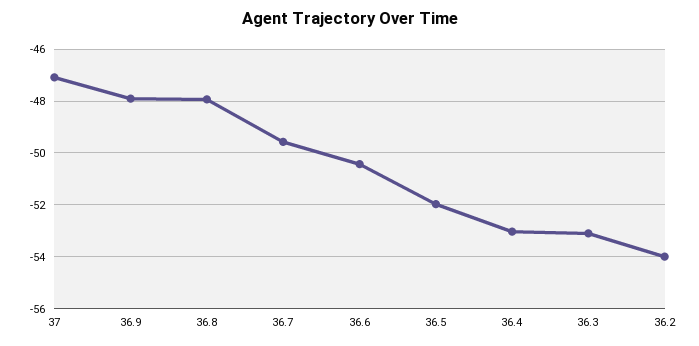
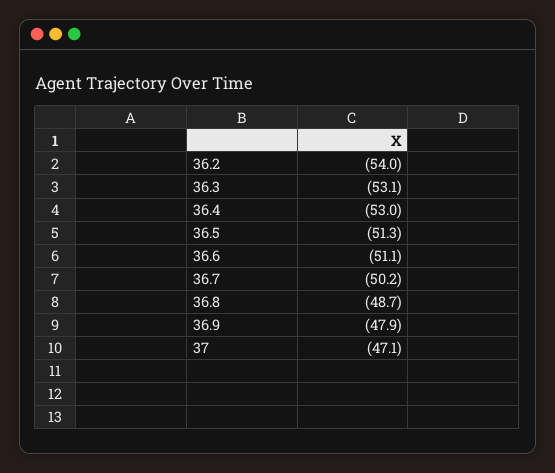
36.8: -48 -> -48.7
36.7: -49.5 -> -50.2
36.6: -50.5 -> -51.1
36.5: -52 -> -51.3

